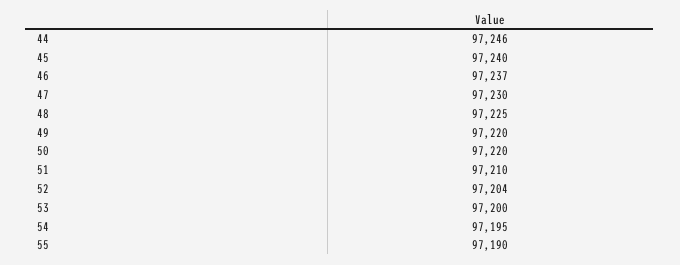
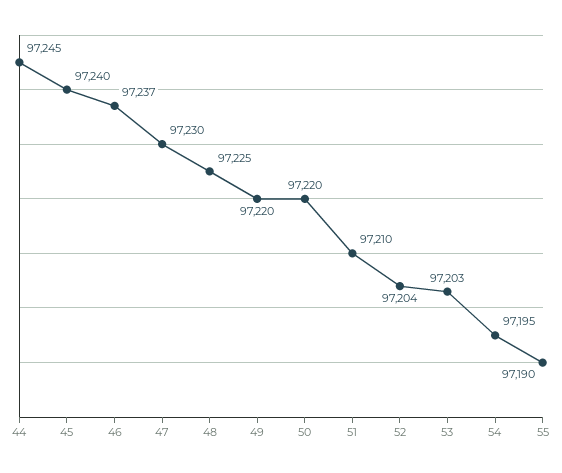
44: 97246 -> 97245
53: 97200 -> 97203

